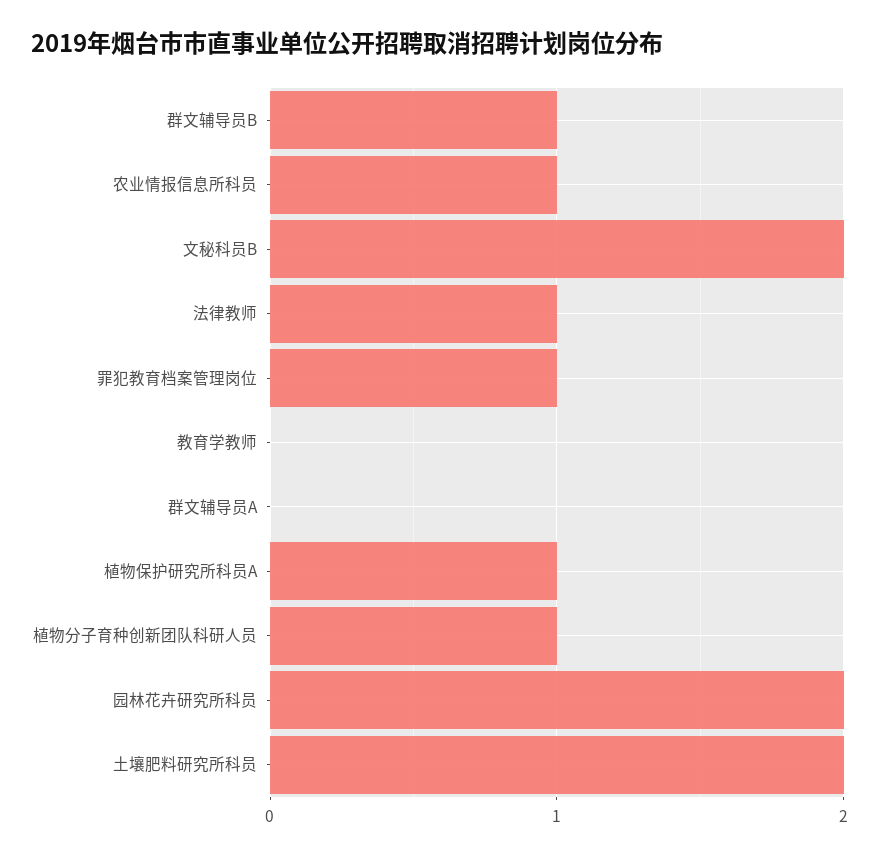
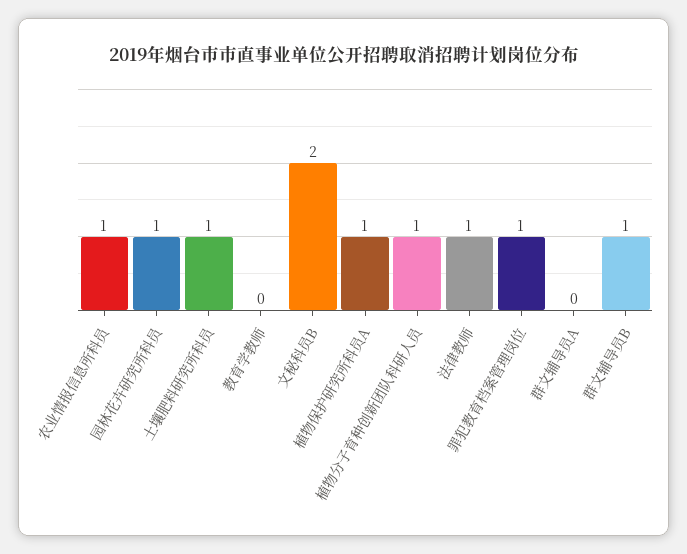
园林花卉研究所科员: 2 -> 1
土壤肥料研究所科员: 2 -> 1

